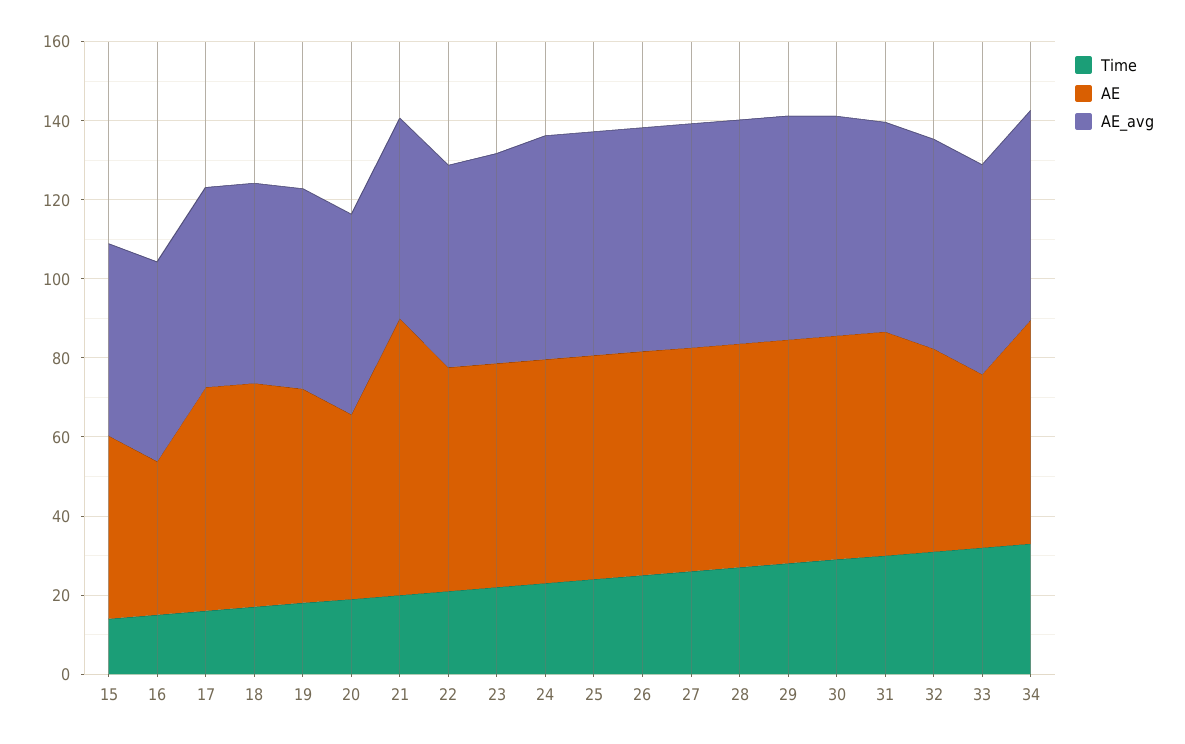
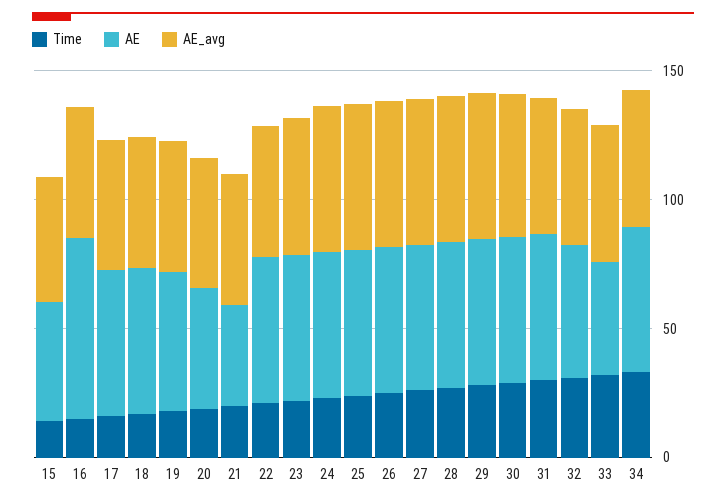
AE, 16: 40 -> 70
AE, 21: 70 -> 40

